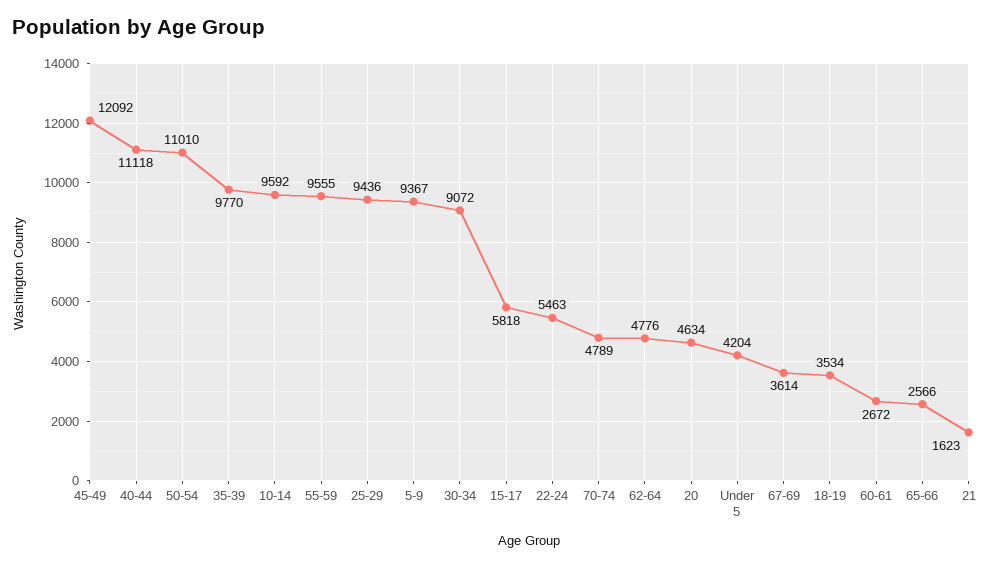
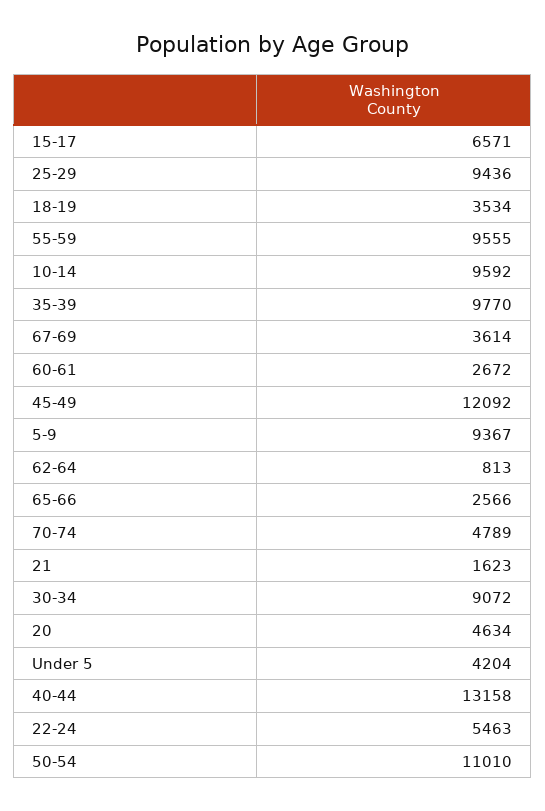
40-44: 11118 -> 13158
15-17: 5818 -> 6571
62-64: 4776 -> 813

